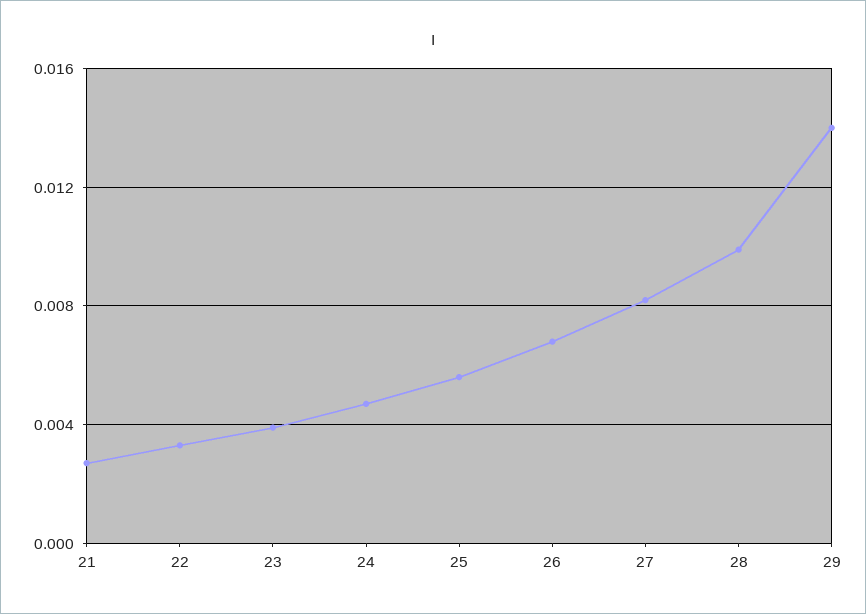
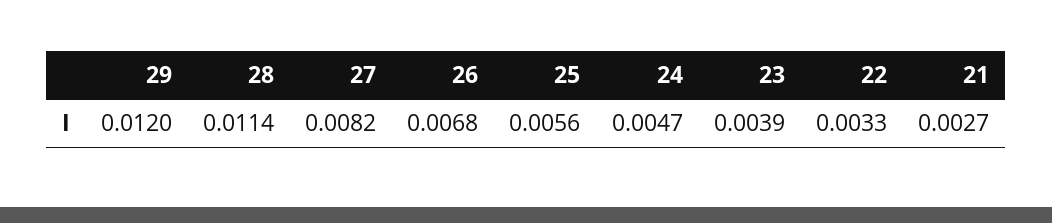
28: 0.01 -> 0.0114
29: 0.014 -> 0.012

